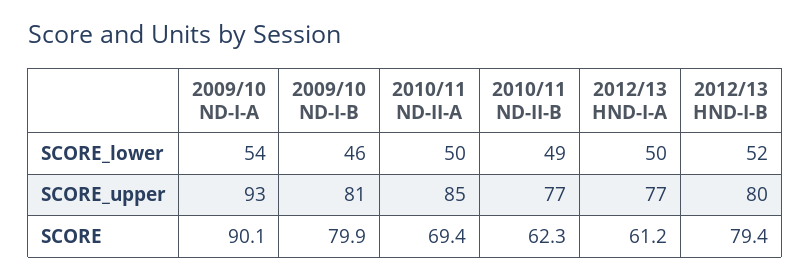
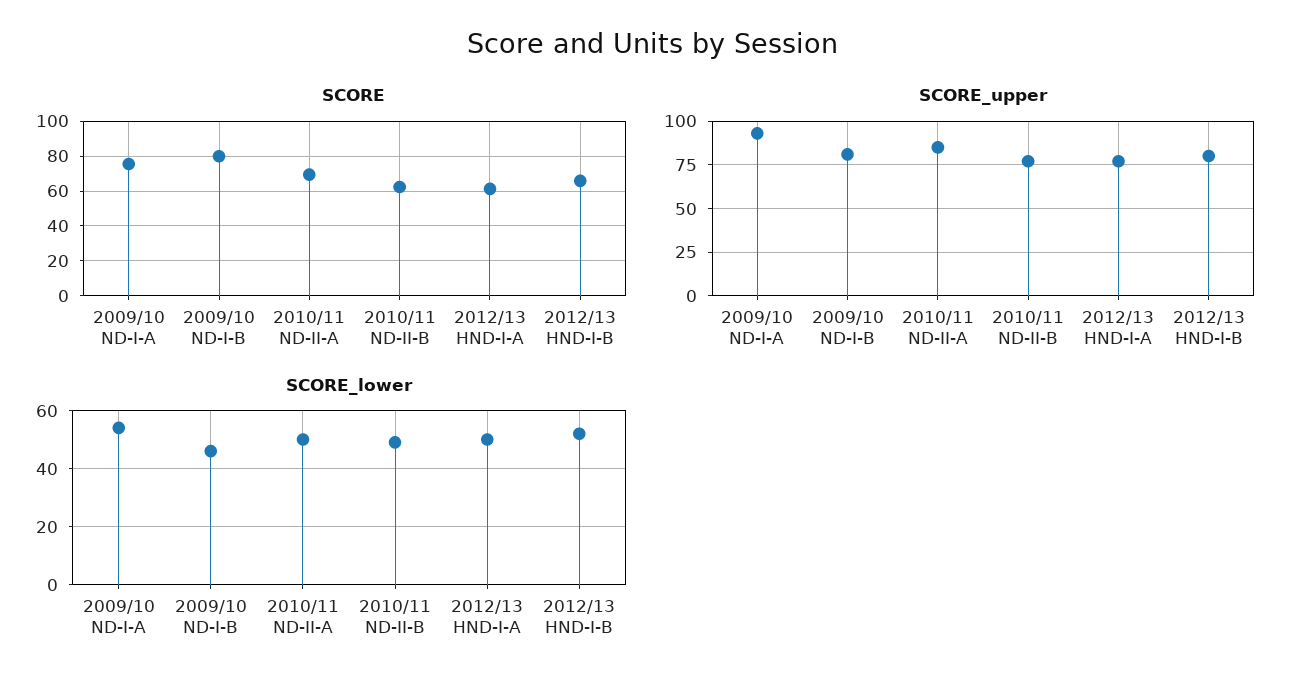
SCORE, 2009/10 ND-I-A: 90.1 -> 75
SCORE, 2012/13 HND-I-B: 79.4 -> 65

